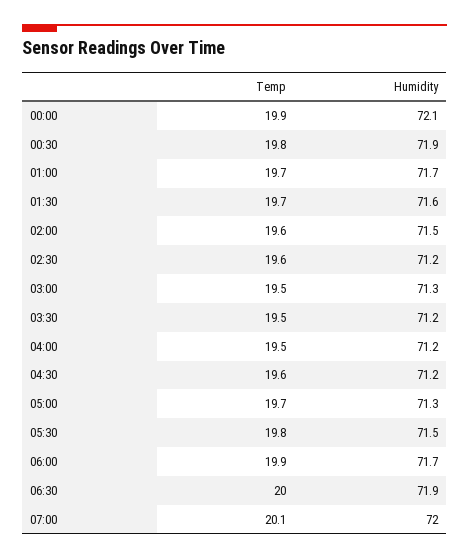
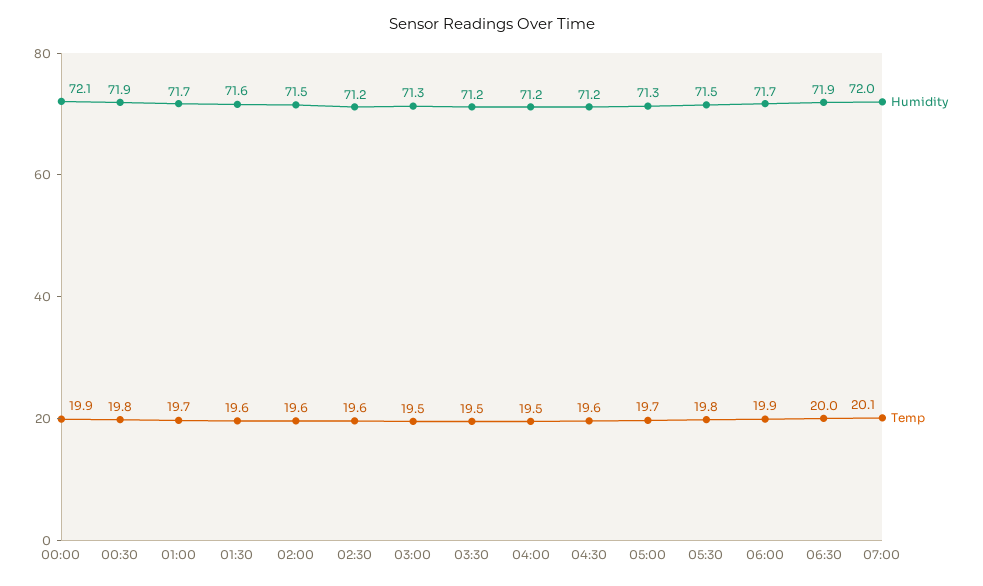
Temp, 01:30: 19.7 -> 19.6

